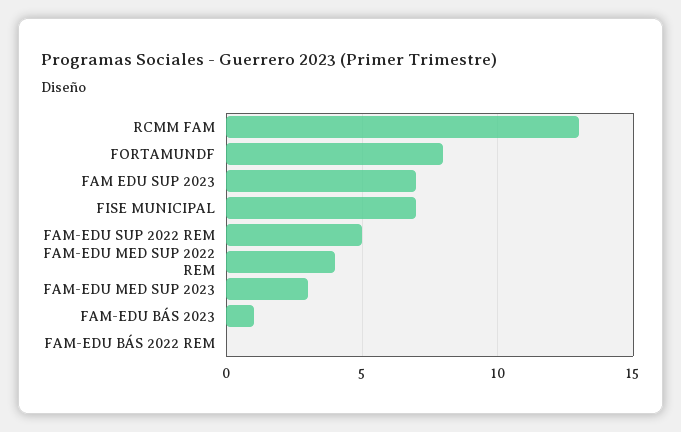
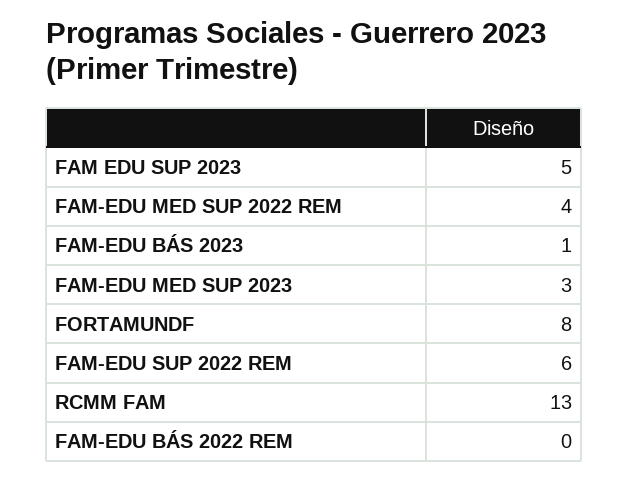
FAM EDU SUP 2023: 7 -> 5
FISE MUNICIPAL: 7 -> none
FAM-EDU SUP 2022 REM: 5 -> 6

